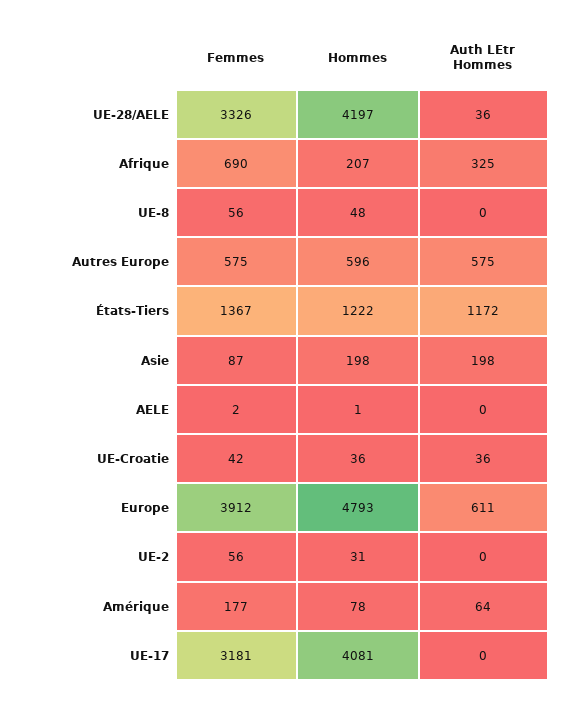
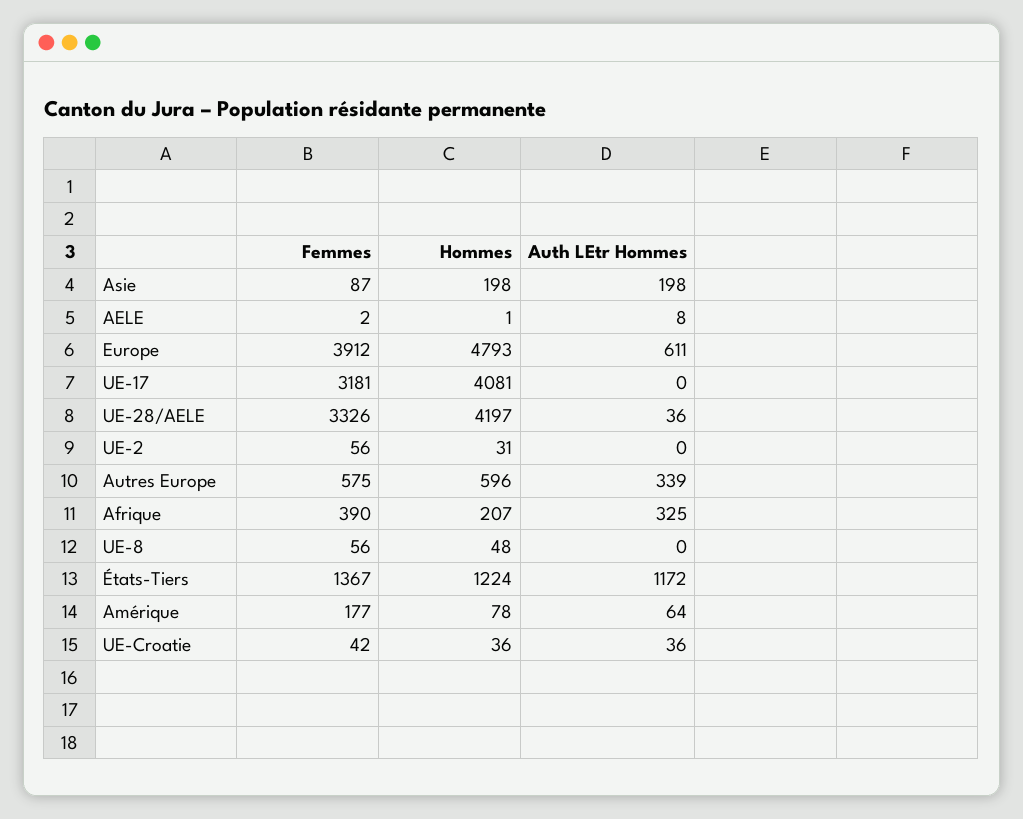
Femmes, Afrique: 690 -> 390
Auth LEtr Hommes, Autres Europe: 575 -> 339
Hommes, États-Tiers: 1222 -> 1224
Auth LEtr Hommes, AELE: 0 -> 8

